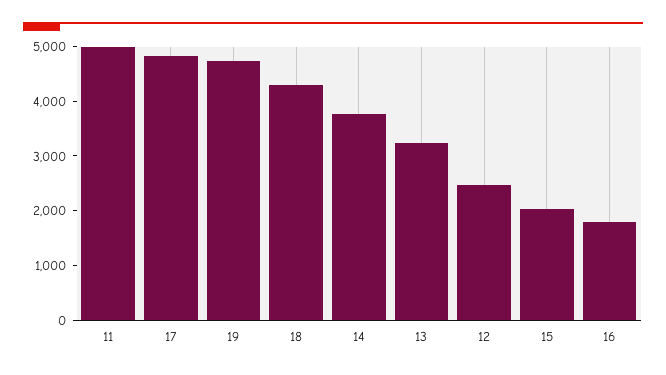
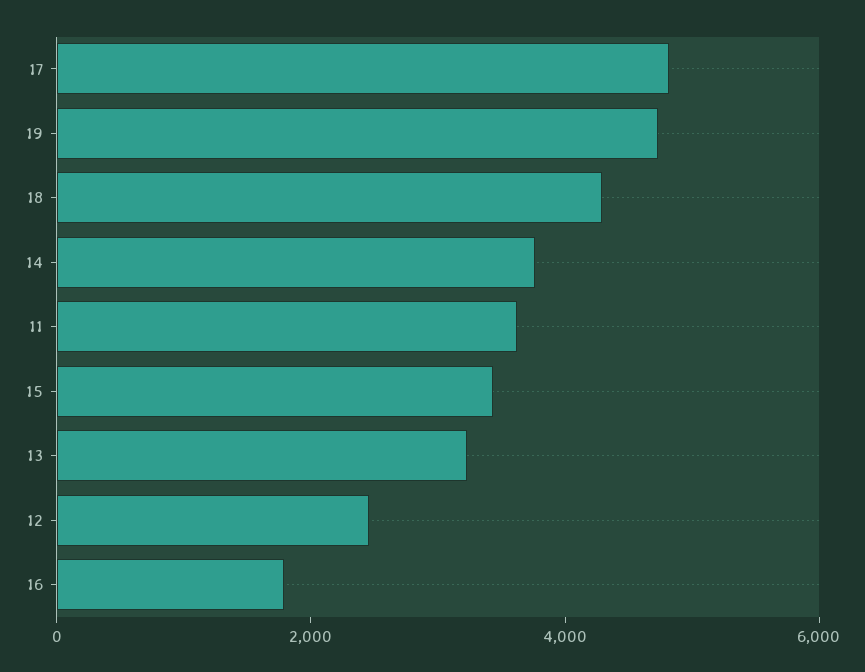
11: 5000 -> 3500
15: 2000 -> 3500

